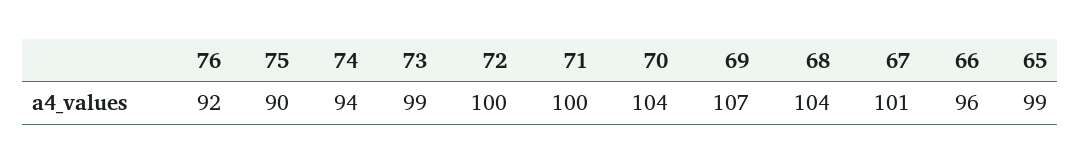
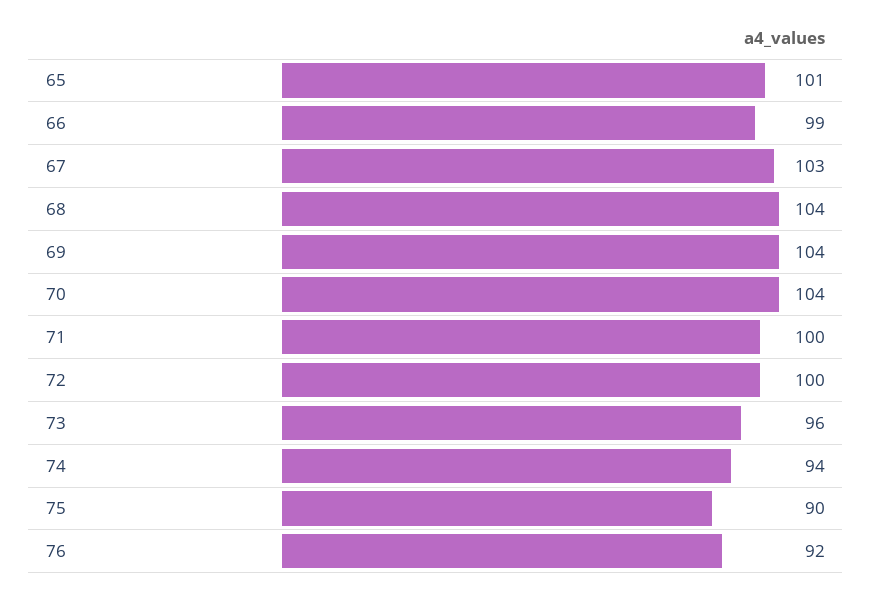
73: 99 -> 96
69: 107 -> 104
67: 101 -> 103
66: 96 -> 99
65: 99 -> 101

